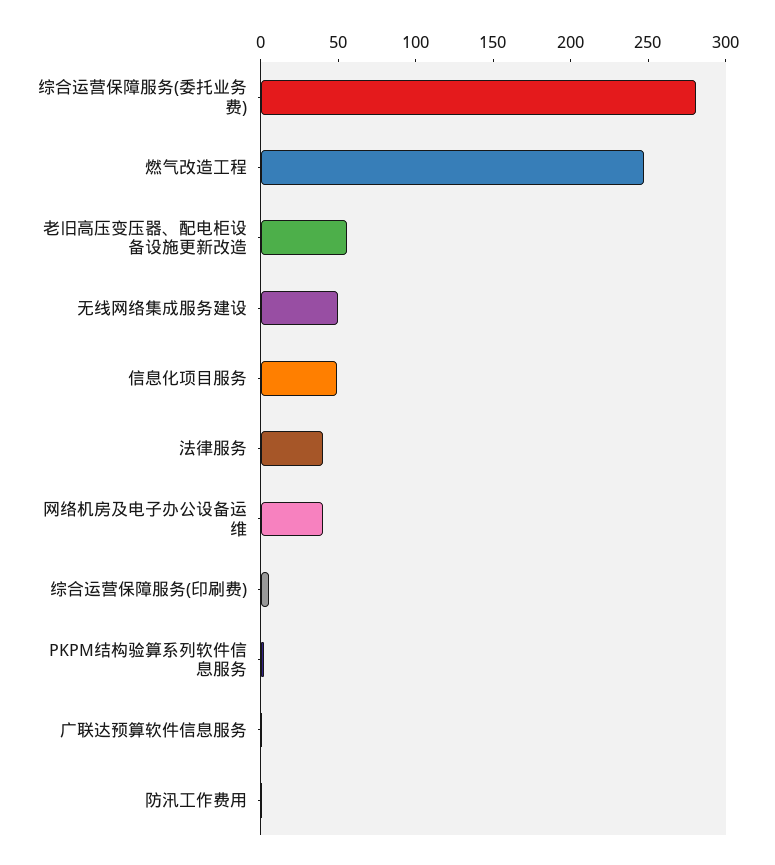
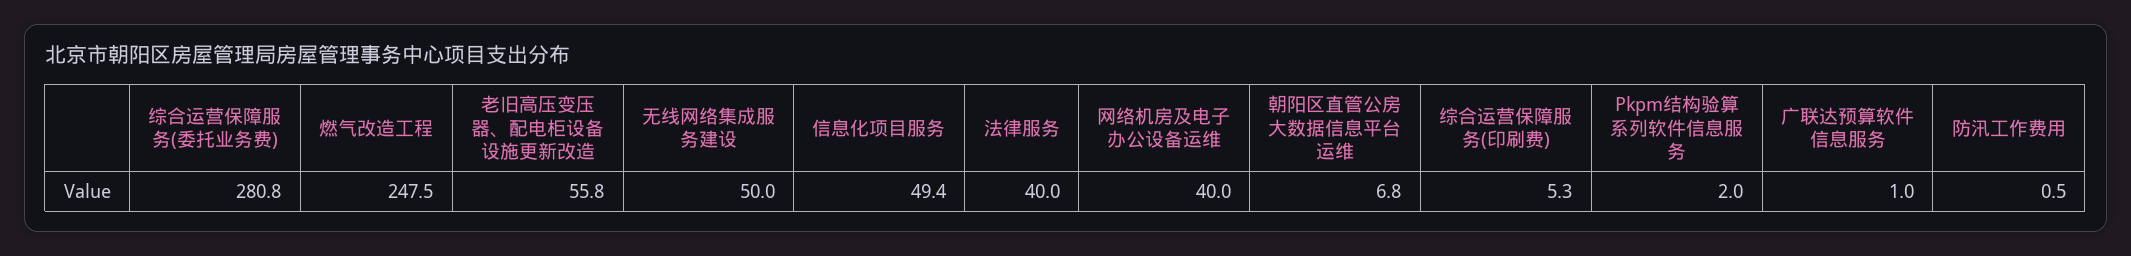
朝阳区直管公房大数据信息平台运维: none -> 6.8

